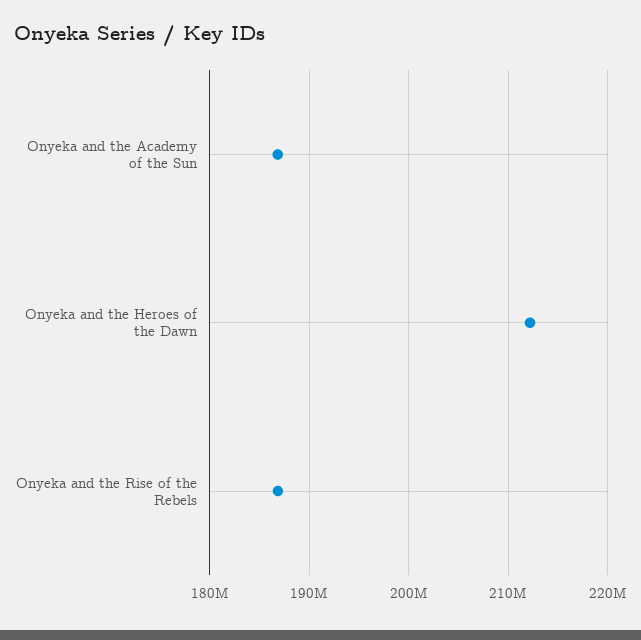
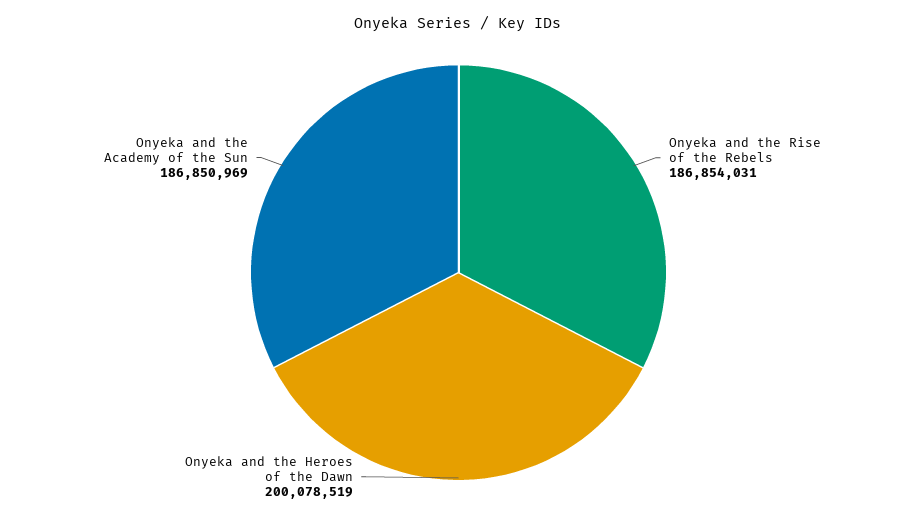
Onyeka and the Heroes of the Dawn: 212000000 -> 200078519

